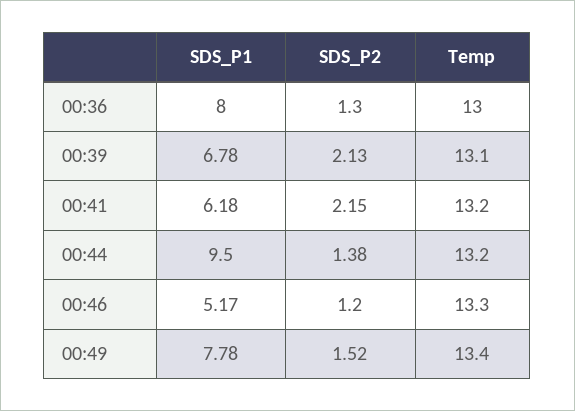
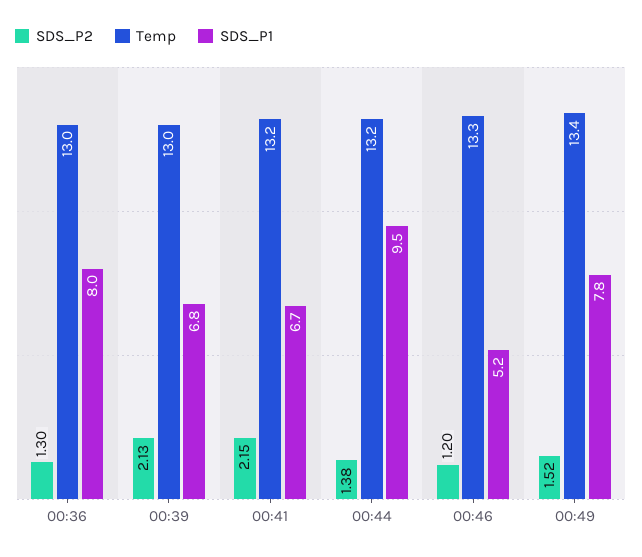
Temp, 00:39: 13.1 -> 13
SDS_P1, 00:41: 6.18 -> 6.7

